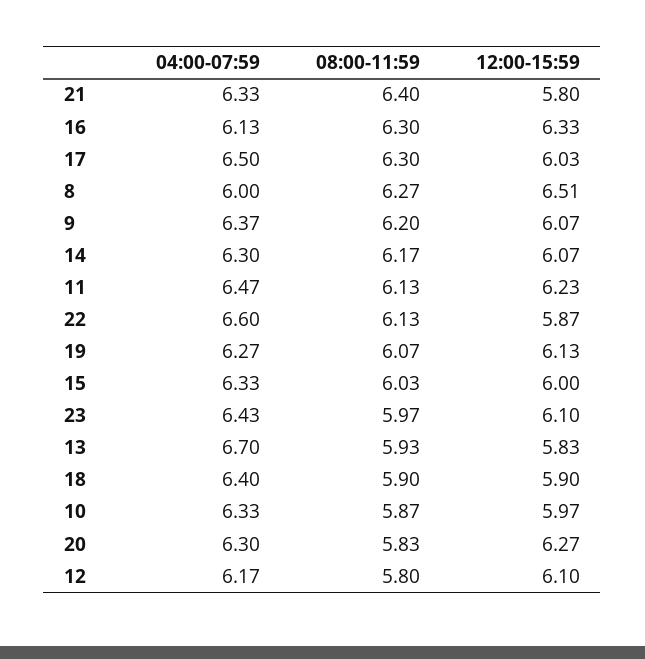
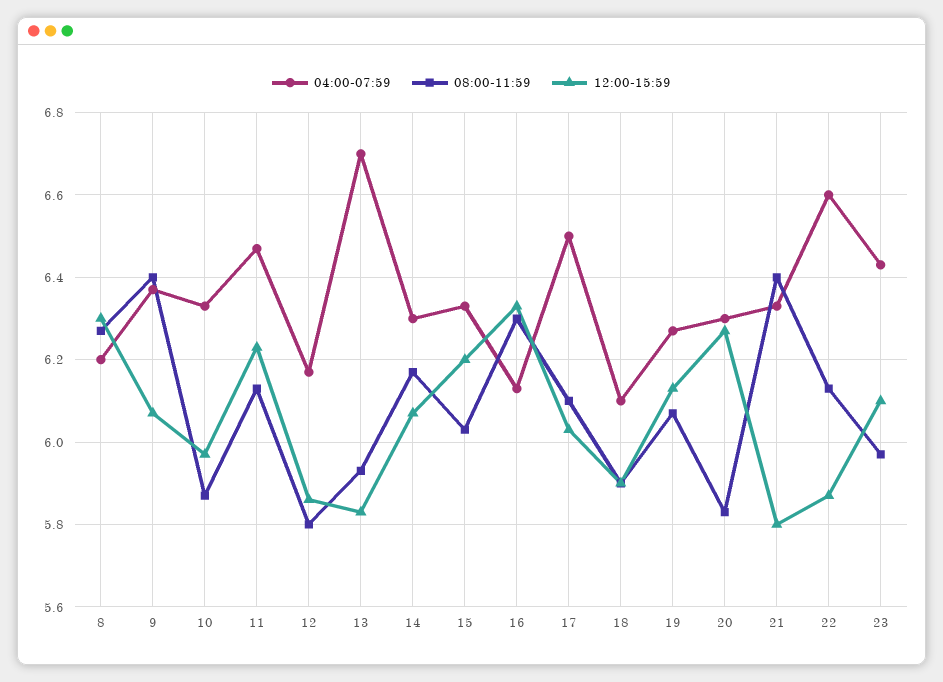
08:00-11:59, 17: 6.3 -> 6.1
04:00-07:59, 8: 6 -> 6.2
12:00-15:59, 8: 6.51 -> 6.3
08:00-11:59, 9: 6.2 -> 6.4
12:00-15:59, 15: 6 -> 6.2
04:00-07:59, 18: 6.4 -> 6.1
12:00-15:59, 12: 6.1 -> 5.85

